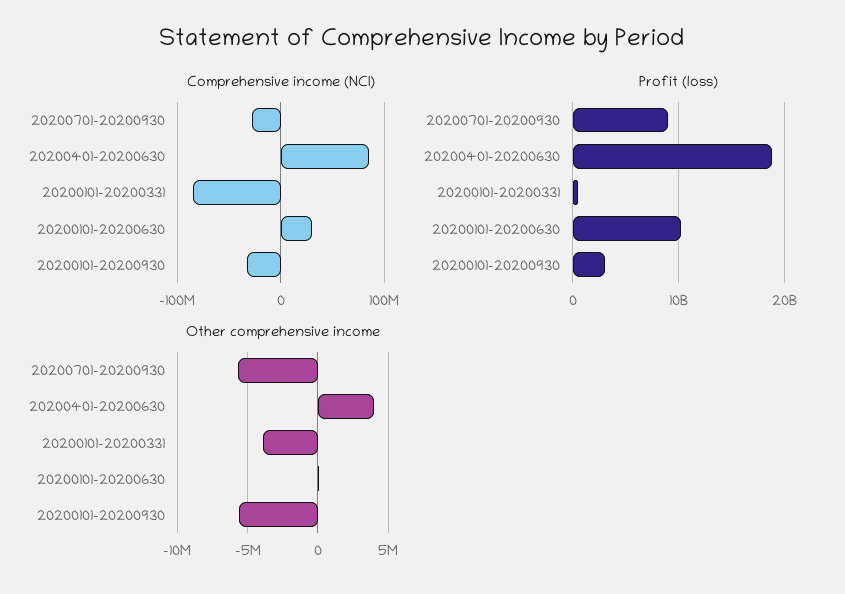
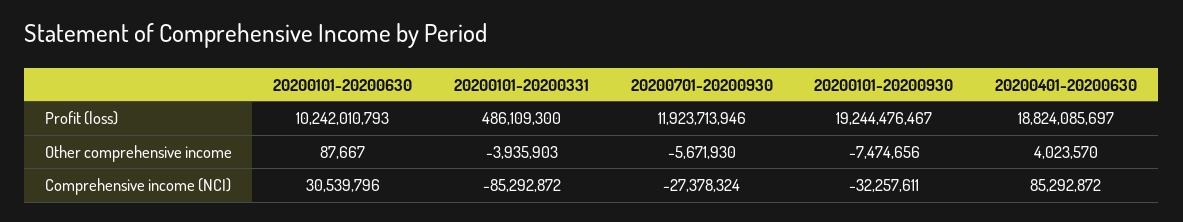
Profit (loss), 20200701-20200930: 9000000000 -> 11923713946
Profit (loss), 20200101-20200930: 3000000000 -> 19244476467
Other comprehensive income, 20200101-20200930: -5500000 -> -7474656

